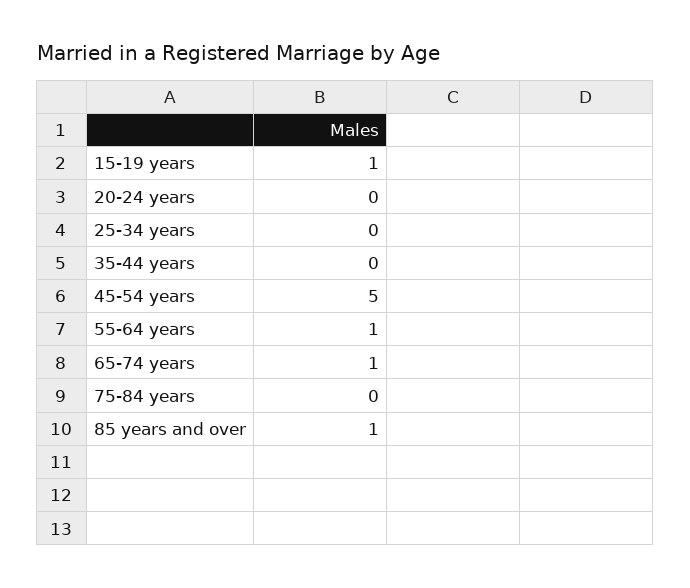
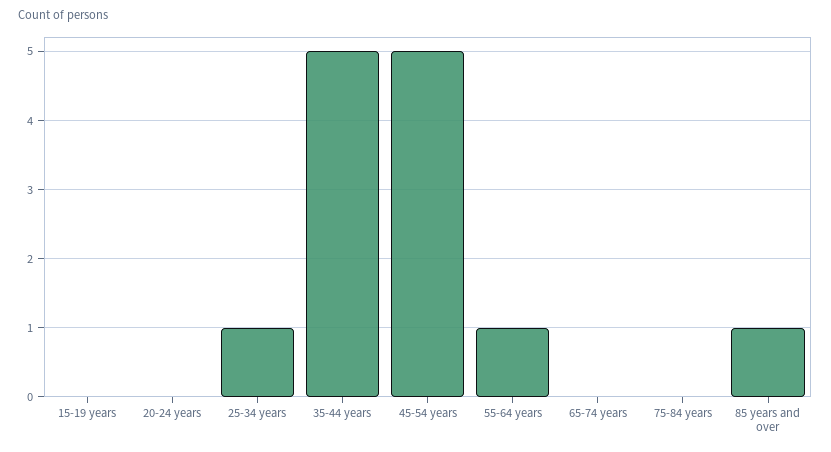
15-19 years: 1 -> 0
25-34 years: 0 -> 1
35-44 years: 0 -> 5
65-74 years: 1 -> 0

